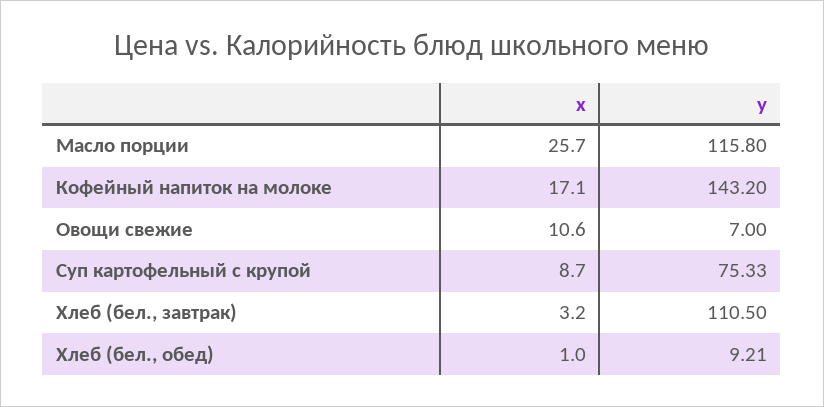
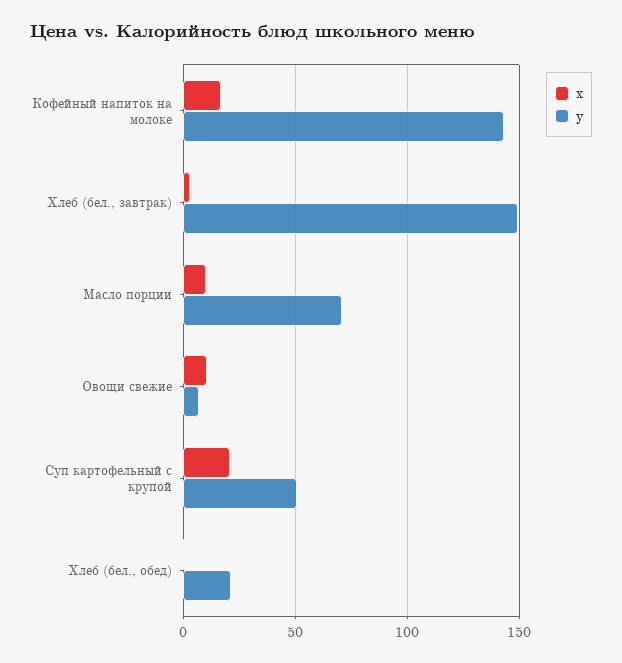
x, Масло порции: 25.7 -> 10
y, Масло порции: 115.8 -> 70
x, Суп картофельный с крупой: 8.7 -> 20
y, Суп картофельный с крупой: 75.33 -> 50
y, Хлеб (бел., завтрак): 110.5 -> 150
y, Хлеб (бел., обед): 9.21 -> 20

